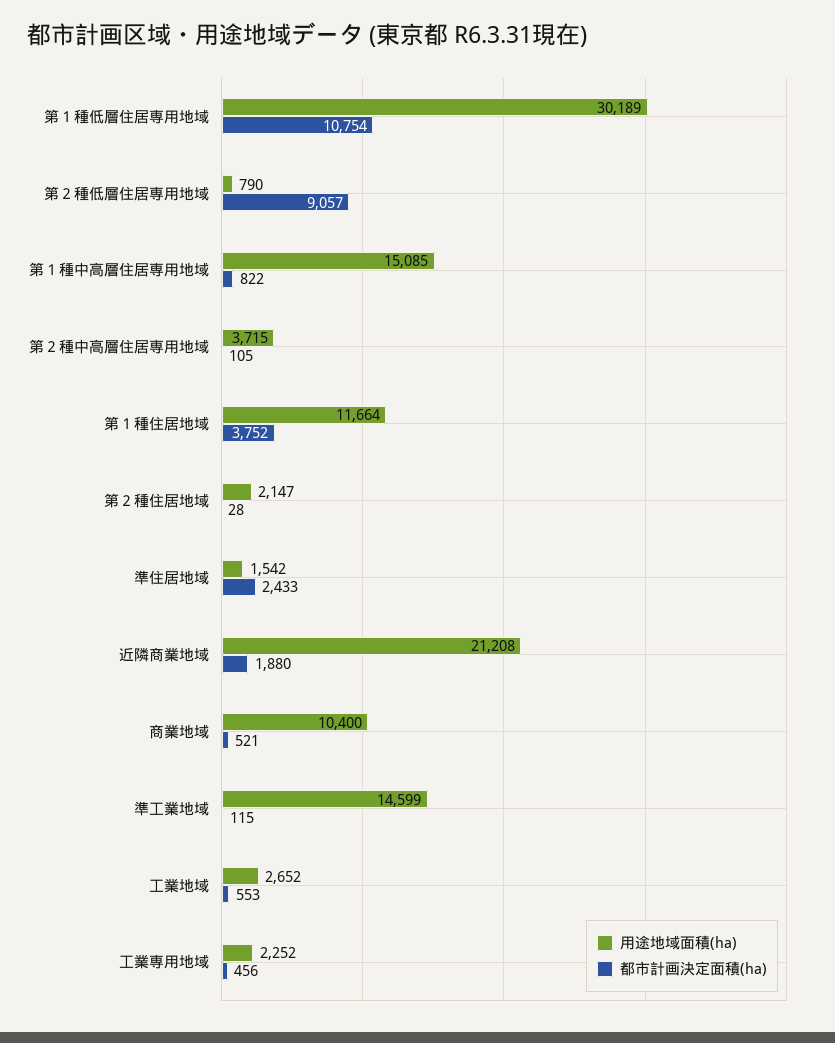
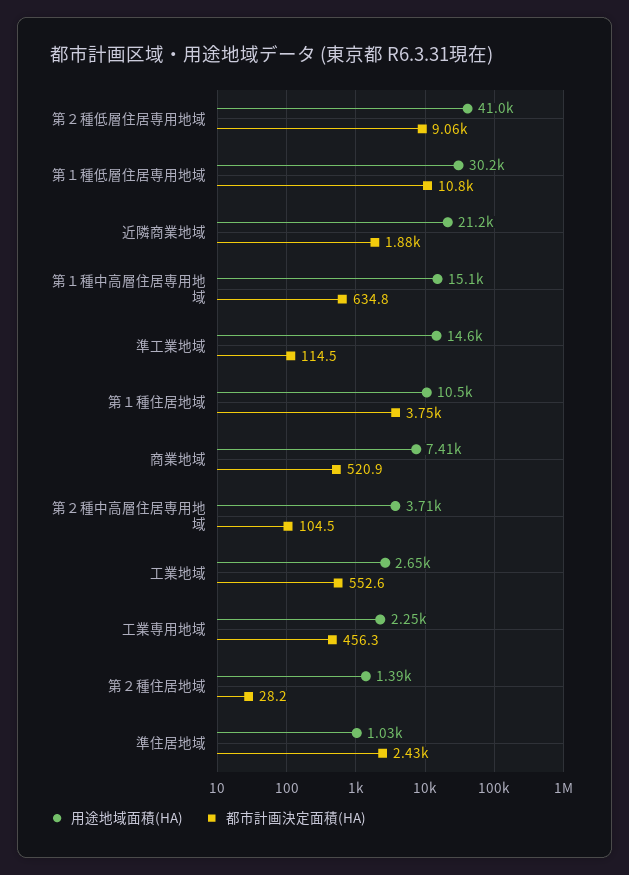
用途地域面積(ha), 第２種低層住居専用地域: 790 -> 41000
都市計画決定面積(ha), 第１種中高層住居専用地域: 822 -> 634.8
用途地域面積(ha), 第１種住居地域: 11664 -> 10500
用途地域面積(ha), 第２種住居地域: 2147 -> 1390
用途地域面積(ha), 準住居地域: 1542 -> 1030
用途地域面積(ha), 商業地域: 10400 -> 7410

